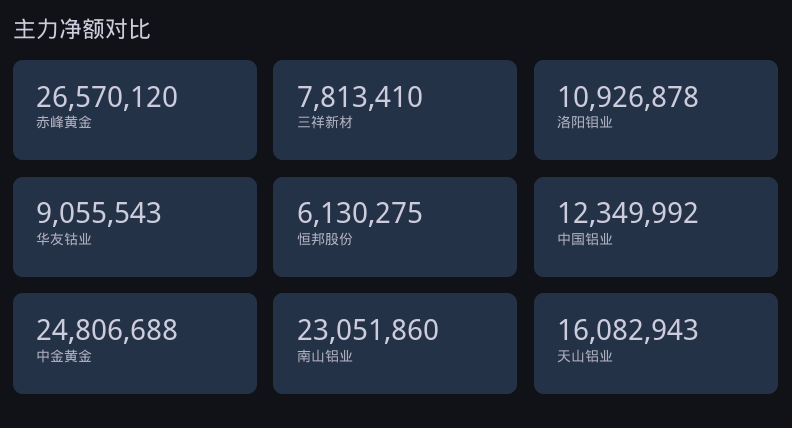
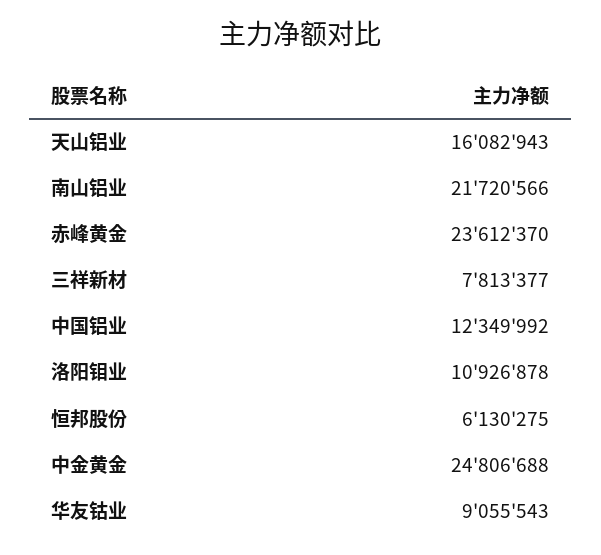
赤峰黄金: 26570120 -> 23612370
三祥新材: 7813410 -> 7813377
南山铝业: 23051860 -> 21720566

